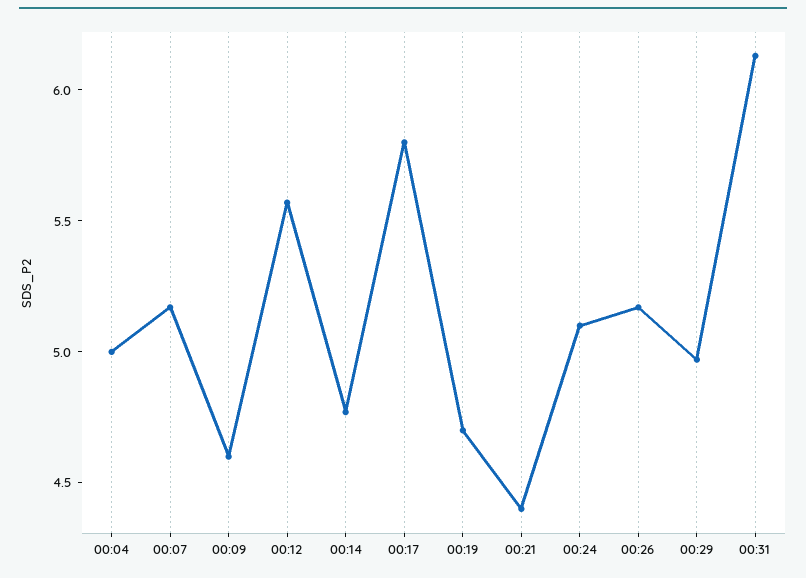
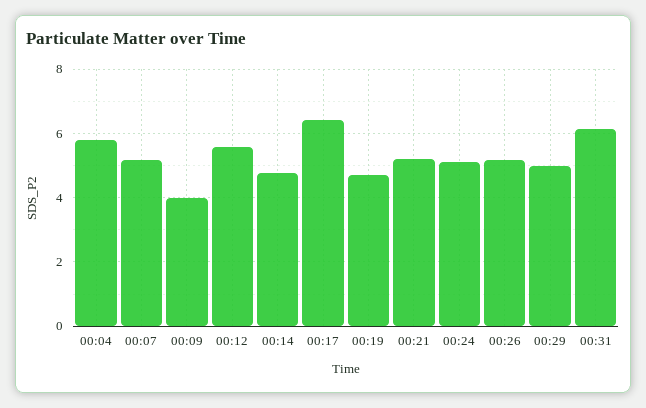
00:04: 5 -> 5.8
00:09: 4.6 -> 4
00:17: 5.8 -> 6.4
00:21: 4.4 -> 5.2

